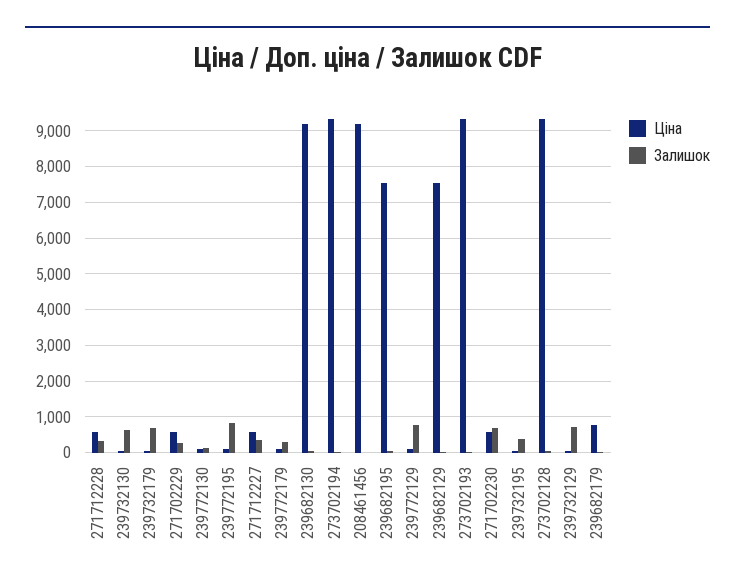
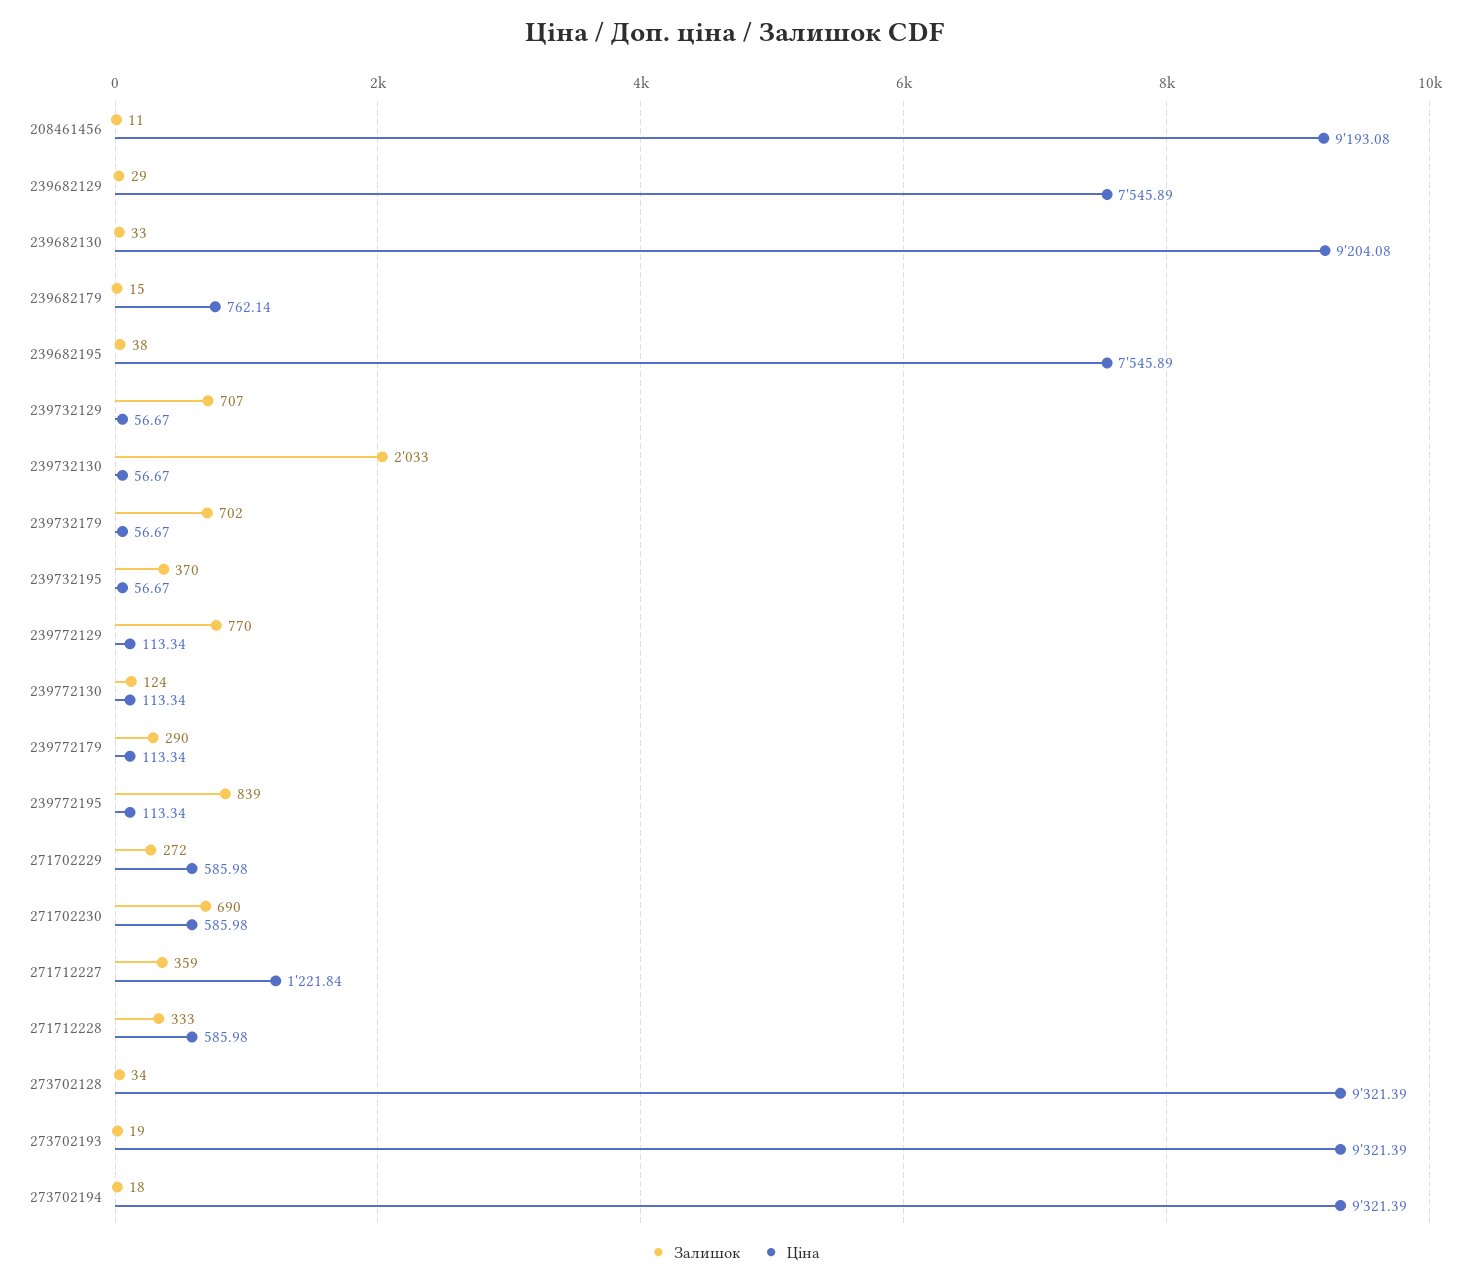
Залишок, 239732130: 600 -> 2033
Ціна, 271712227: 600 -> 1221.84

